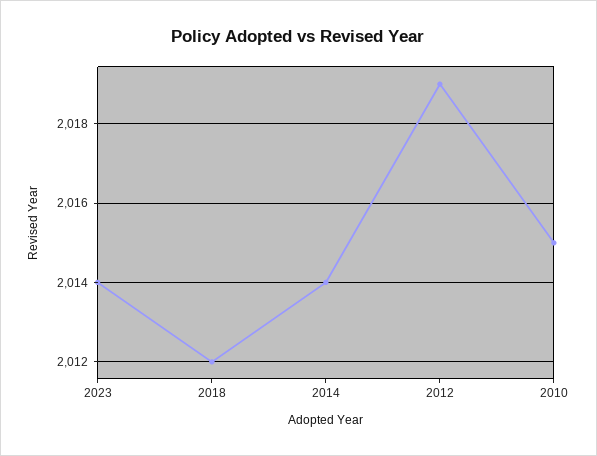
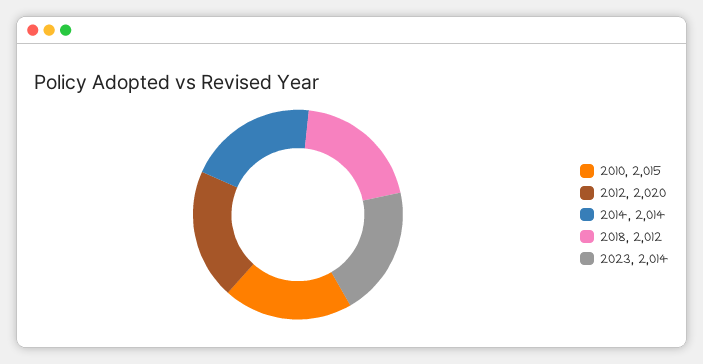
2012: 2019 -> 2020

